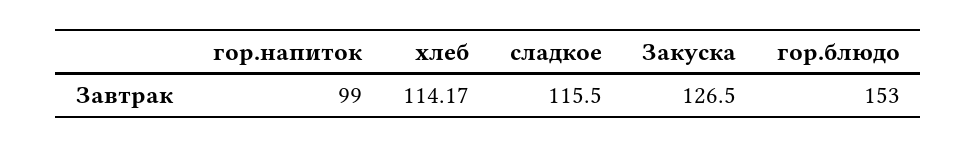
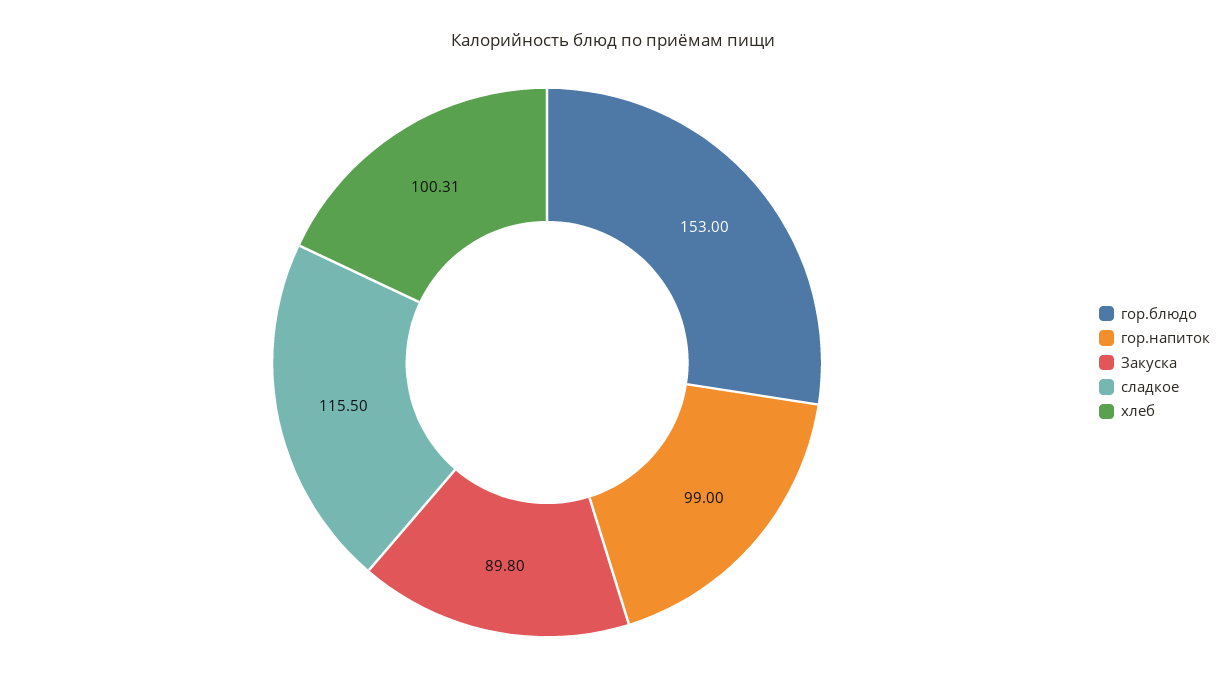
хлеб: 114.17 -> 100.31
Закуска: 126.5 -> 89.8

